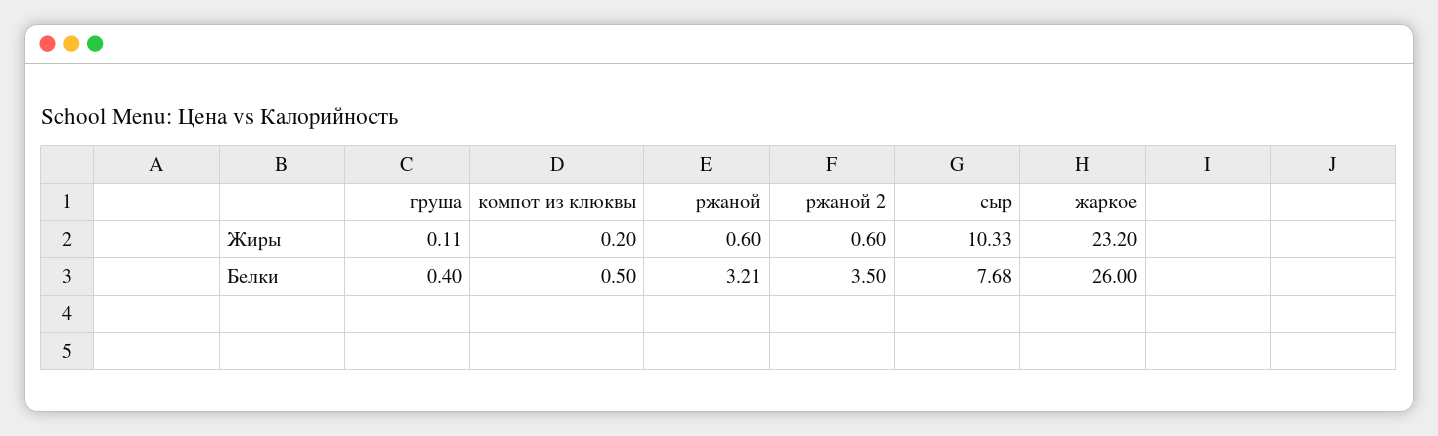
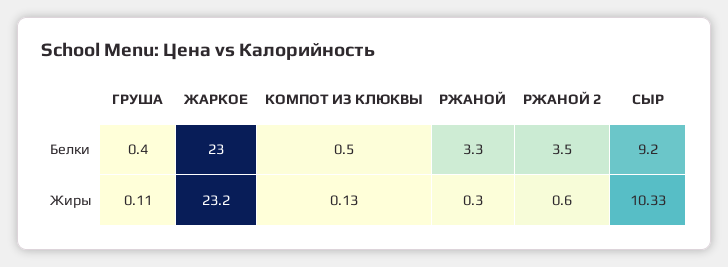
компот из клюквы, Жиры: 0.2 -> 0.13
ржаной, Жиры: 0.6 -> 0.3
ржаной, Белки: 3.21 -> 3.3
сыр, Белки: 7.68 -> 9.2
жаркое, Белки: 26 -> 23

